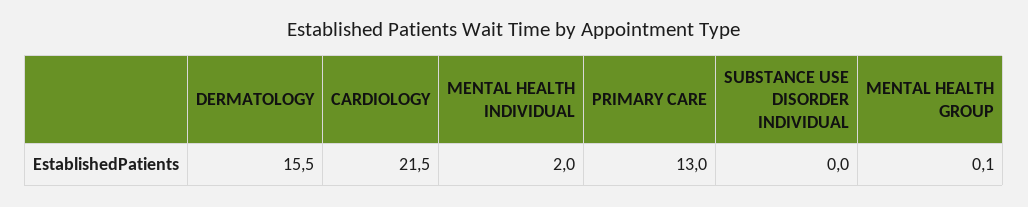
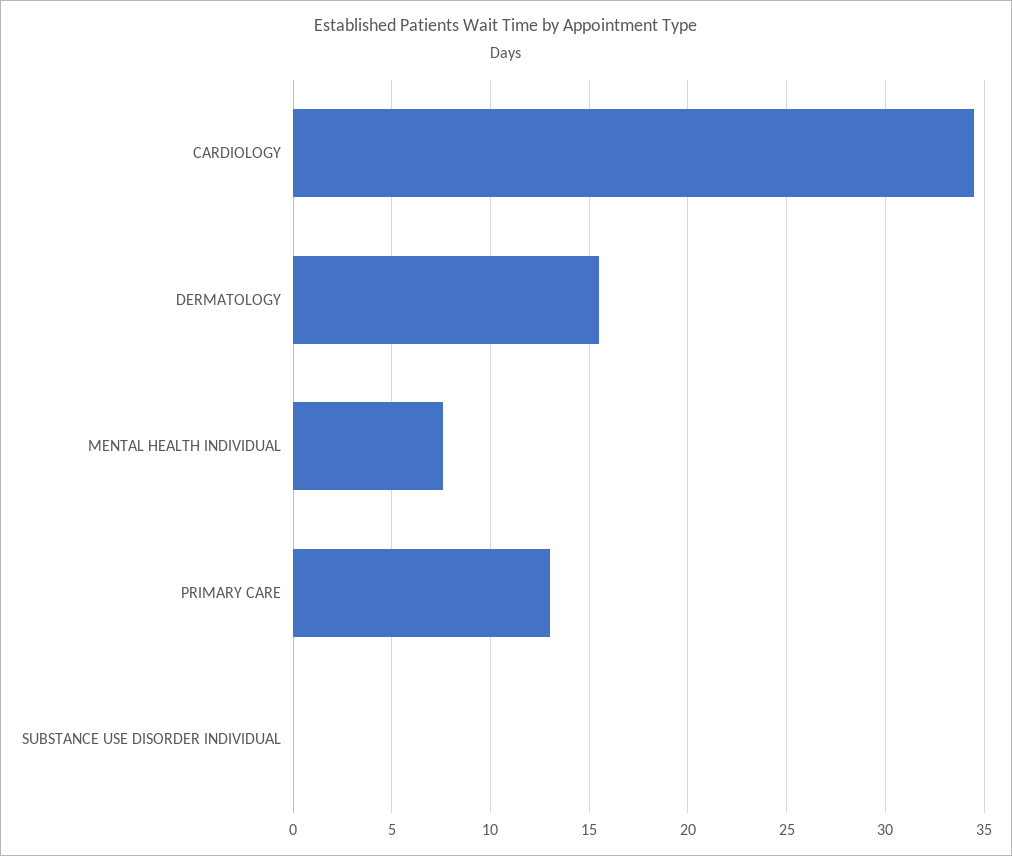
CARDIOLOGY: 21.5 -> 34.5
MENTAL HEALTH INDIVIDUAL: 2 -> 7.5
MENTAL HEALTH GROUP: 0.1 -> none

